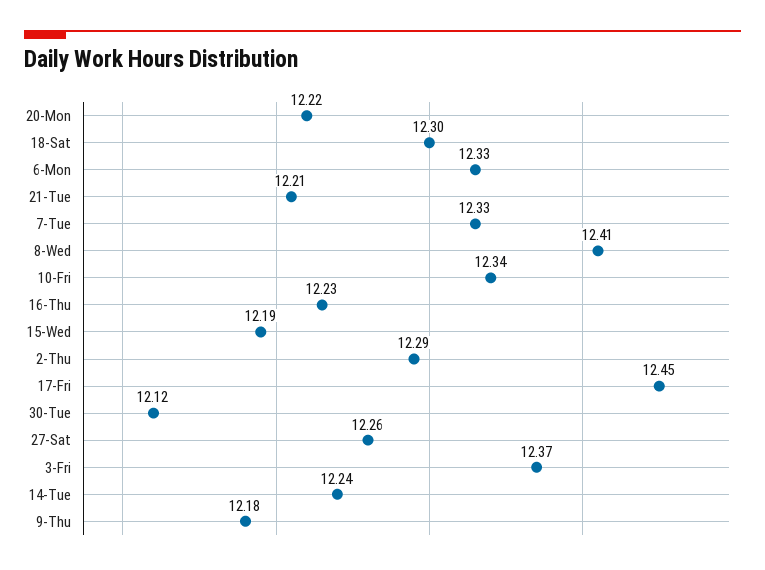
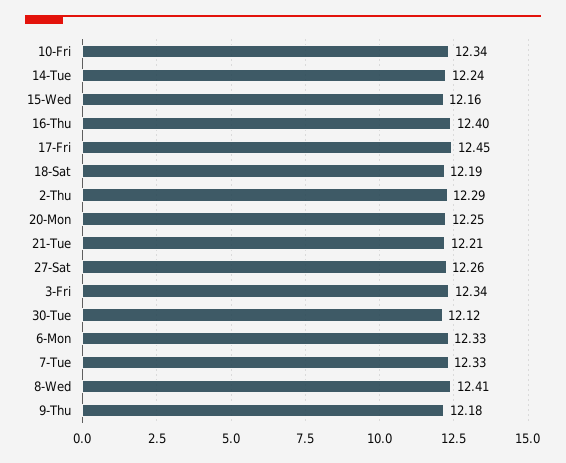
20-Mon: 12.22 -> 12.25
18-Sat: 12.3 -> 12.19
16-Thu: 12.23 -> 12.4
15-Wed: 12.19 -> 12.16
3-Fri: 12.37 -> 12.34

